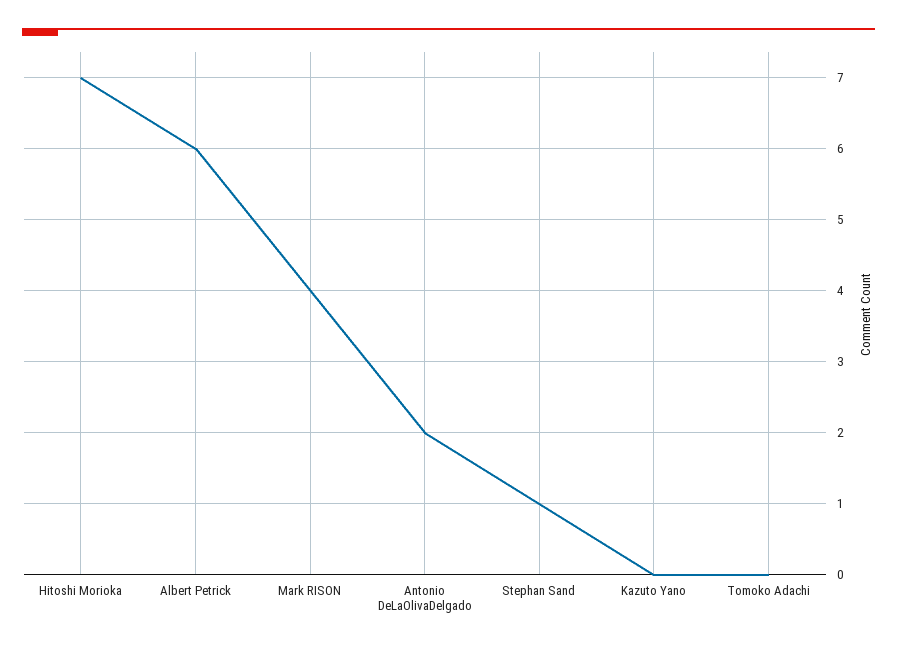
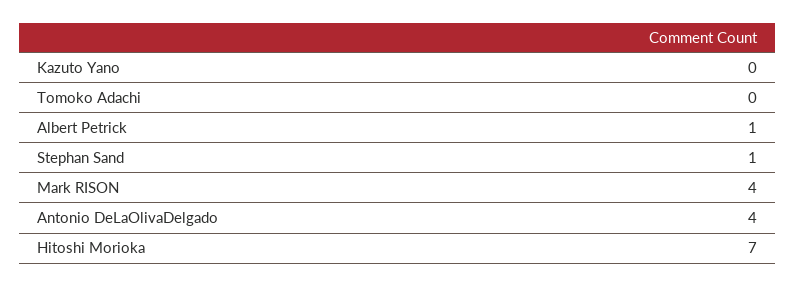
Albert Petrick: 6 -> 1
Antonio DeLaOlivaDelgado: 2 -> 4

